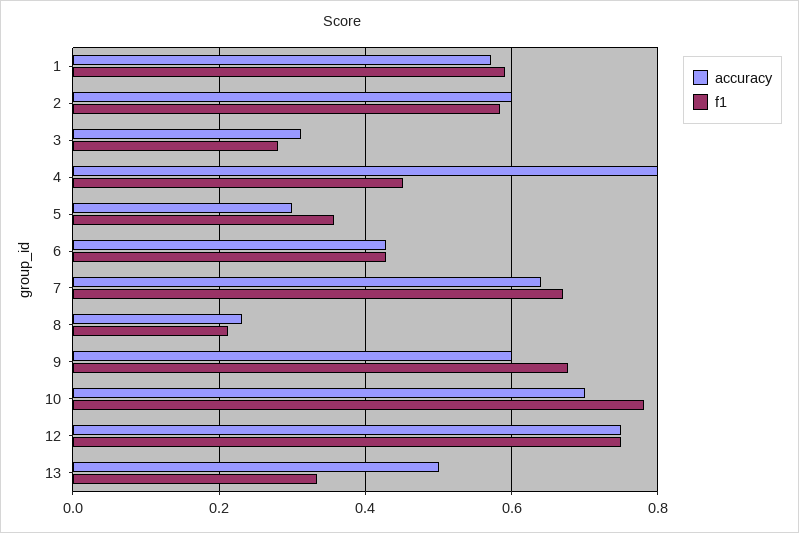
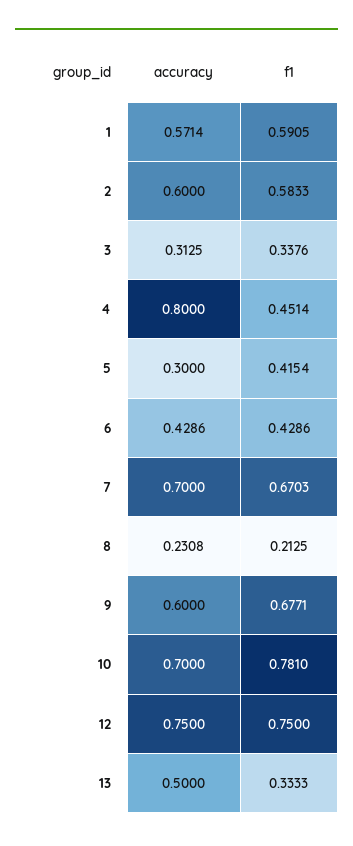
f1, 3: 0.28 -> 0.3376
f1, 5: 0.36 -> 0.4154
accuracy, 7: 0.64 -> 0.7

